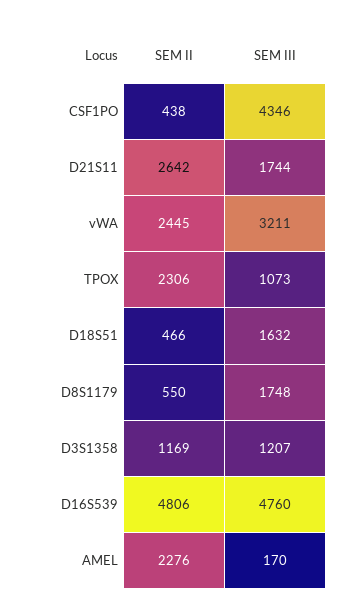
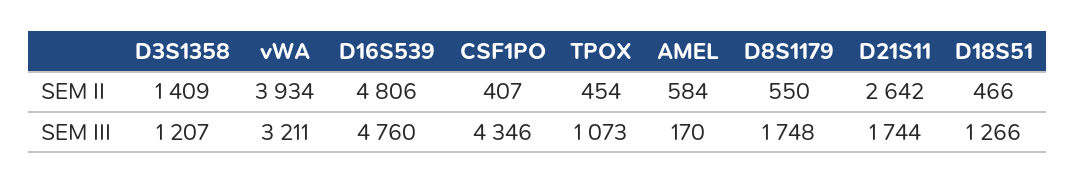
SEM II, CSF1PO: 438 -> 407
SEM II, vWA: 2445 -> 3934
SEM II, TPOX: 2306 -> 454
SEM III, D18S51: 1632 -> 1266
SEM II, D3S1358: 1169 -> 1409
SEM II, AMEL: 2276 -> 584

